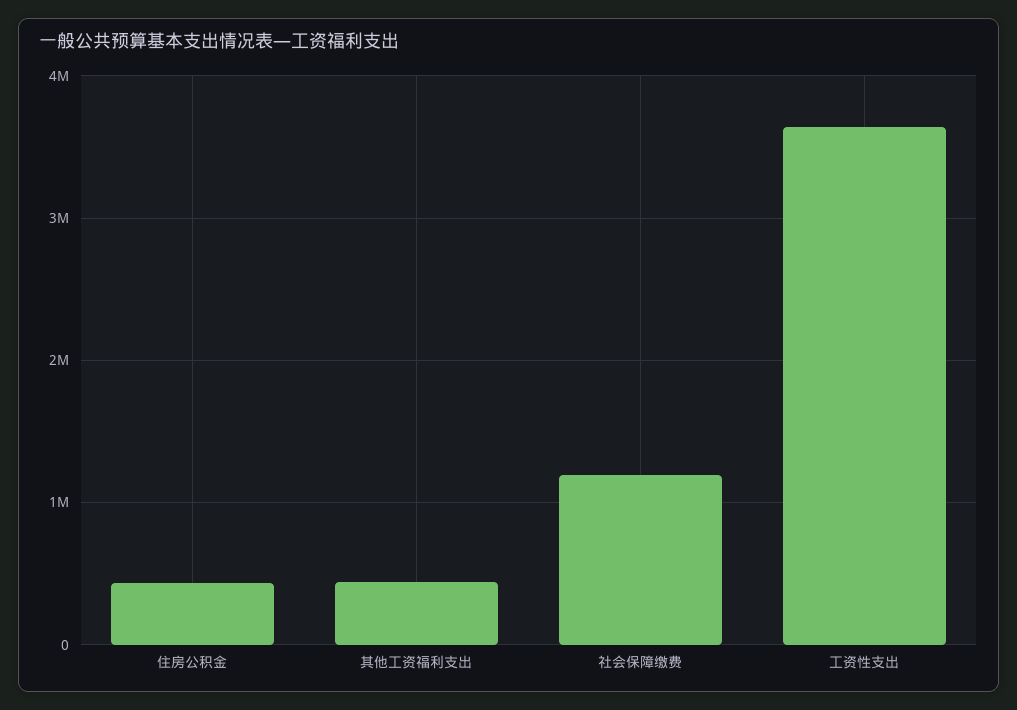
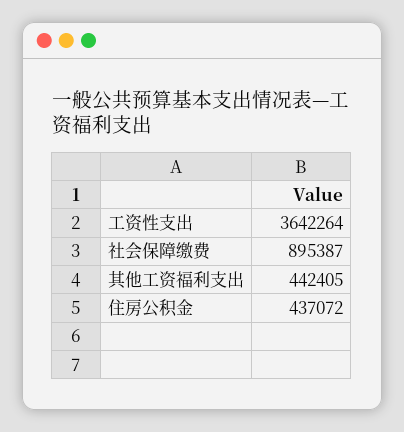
社会保障缴费: 1200000 -> 895387

